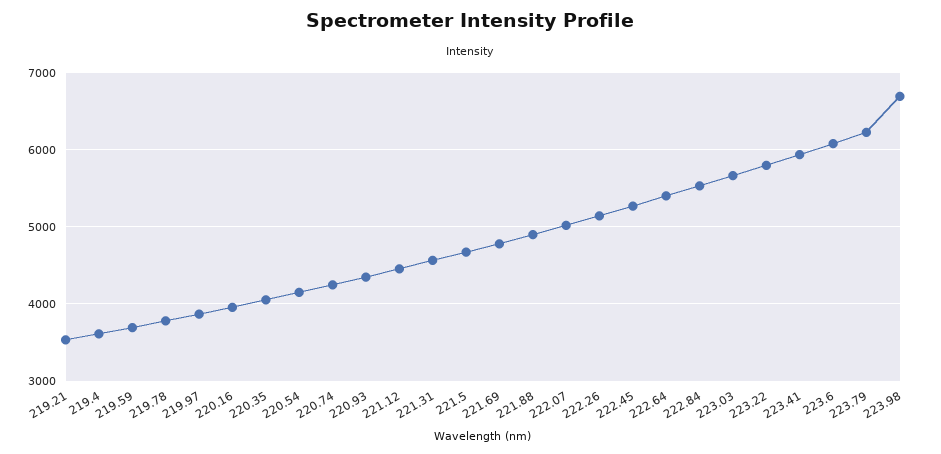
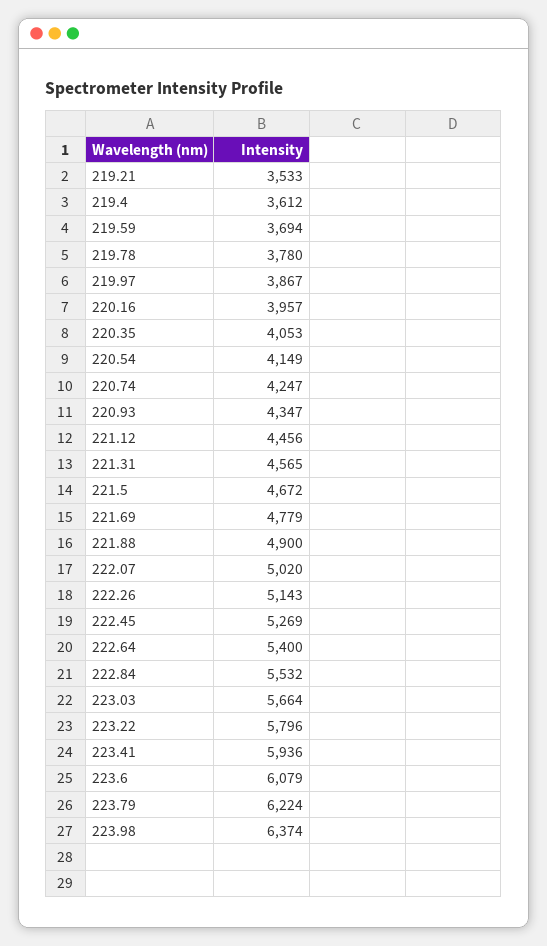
223.98: 6700 -> 6374

